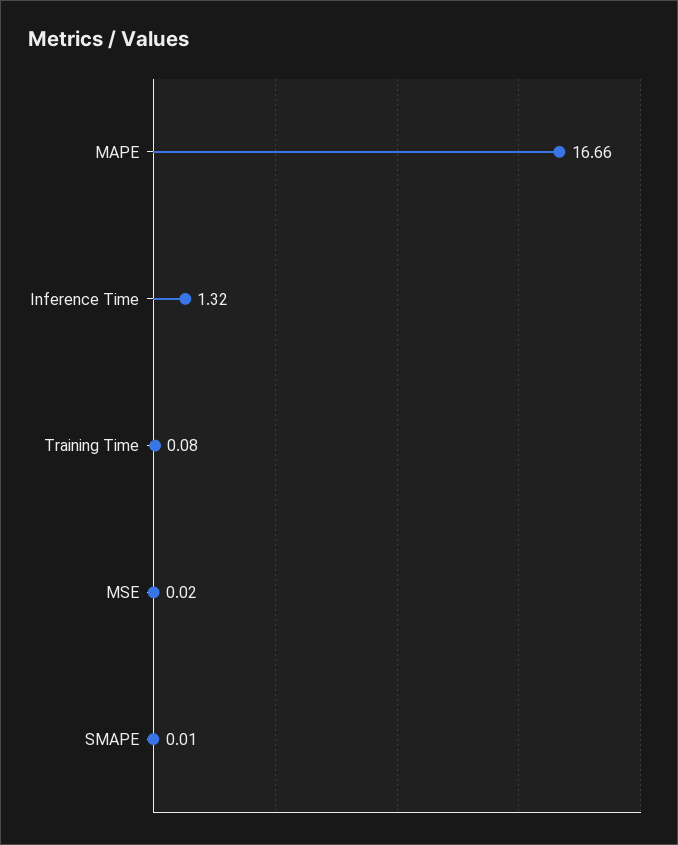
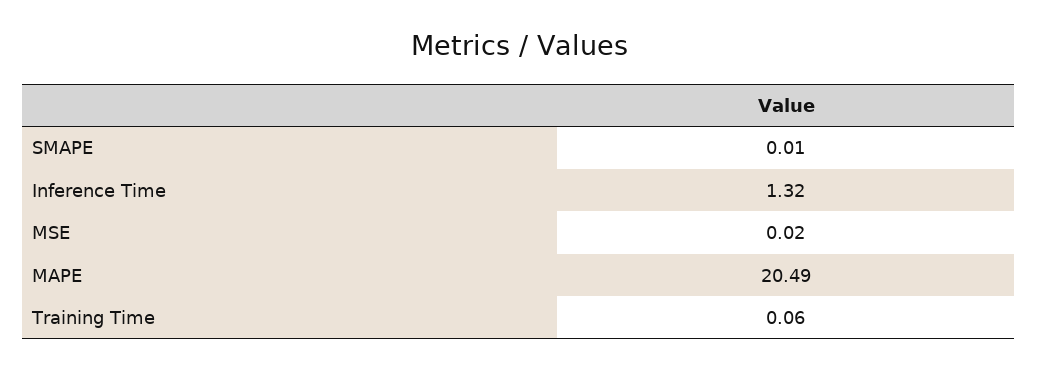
MAPE: 16.66 -> 20.49
Training Time: 0.08 -> 0.06

